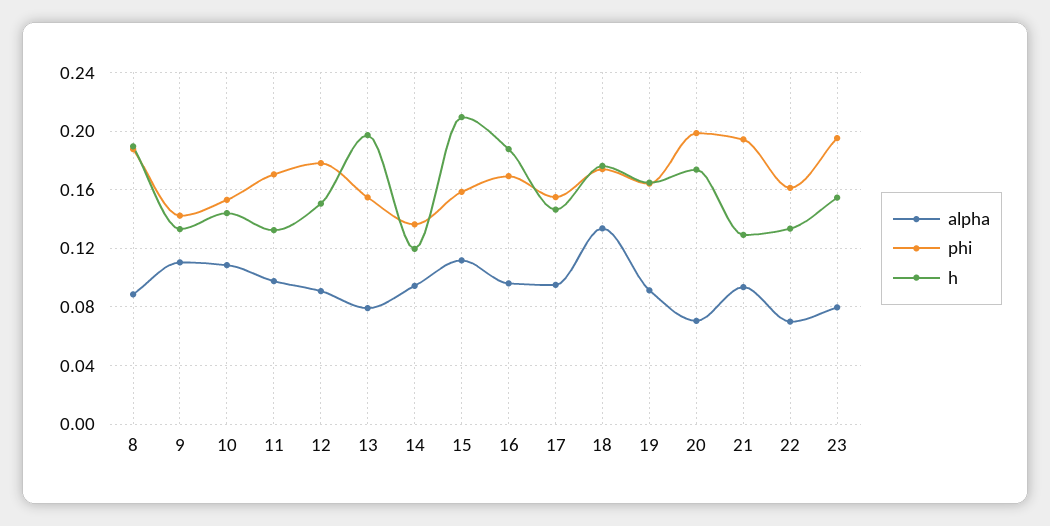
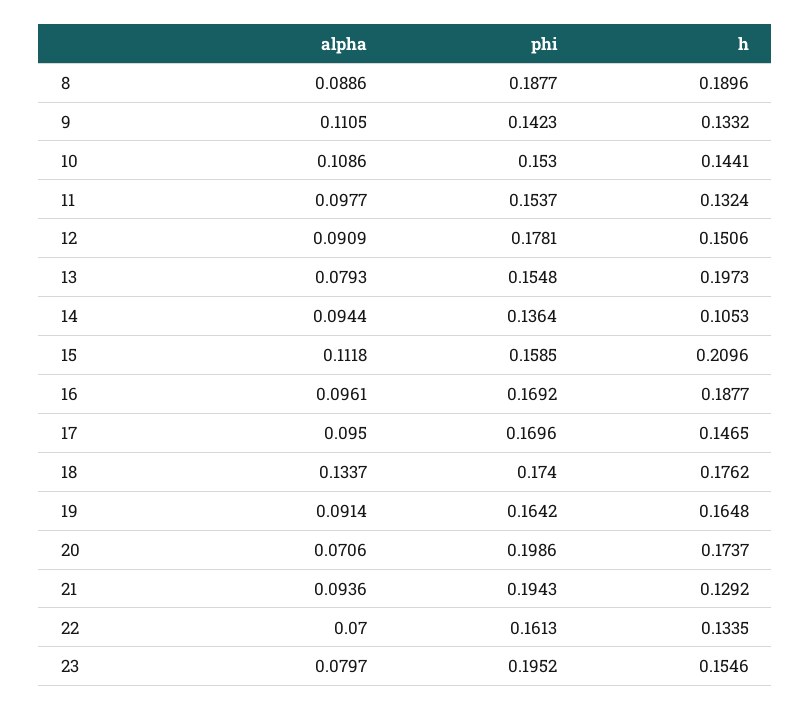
phi, 11: 0.17 -> 0.1537
h, 14: 0.12 -> 0.1053
phi, 17: 0.155 -> 0.1696

